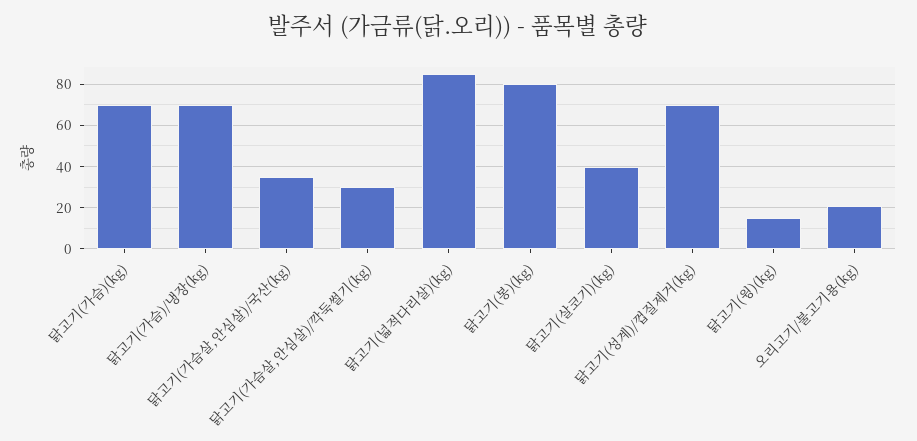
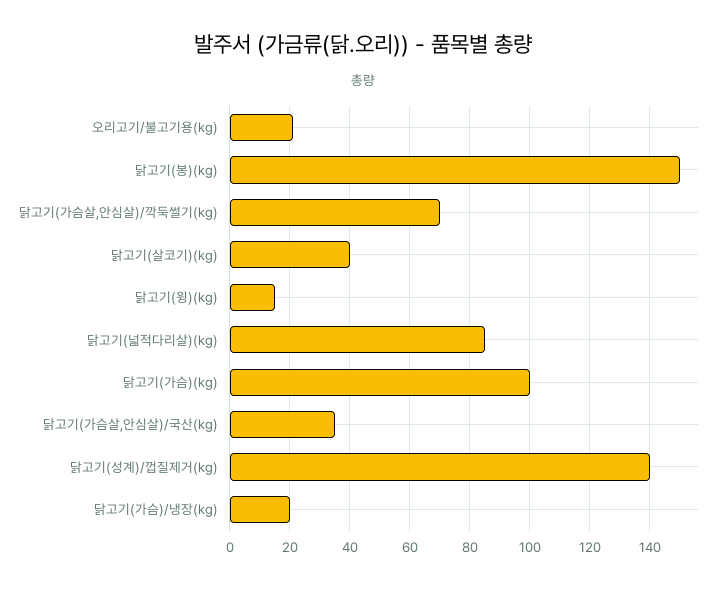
닭고기(가슴)(kg): 70 -> 100
닭고기(가슴)/냉장(kg): 70 -> 20
닭고기(가슴살,안심살)/깍둑썰기(kg): 30 -> 70
닭고기(봉)(kg): 80 -> 150
닭고기(성계)/껍질제거(kg): 70 -> 140

